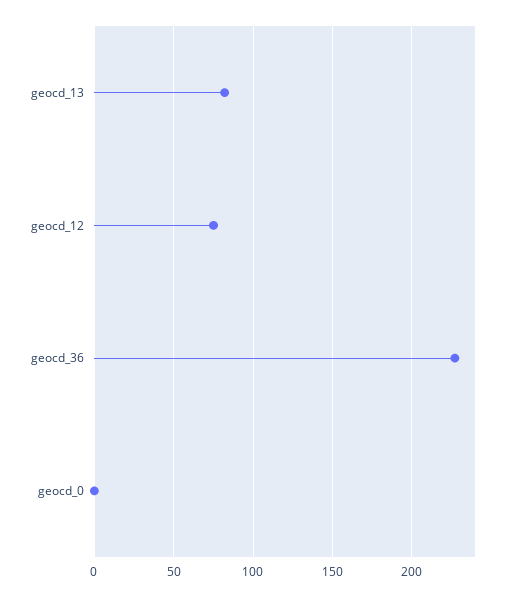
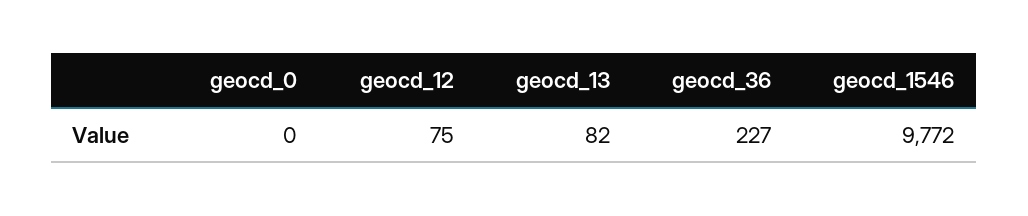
geocd_1546: none -> 9772

